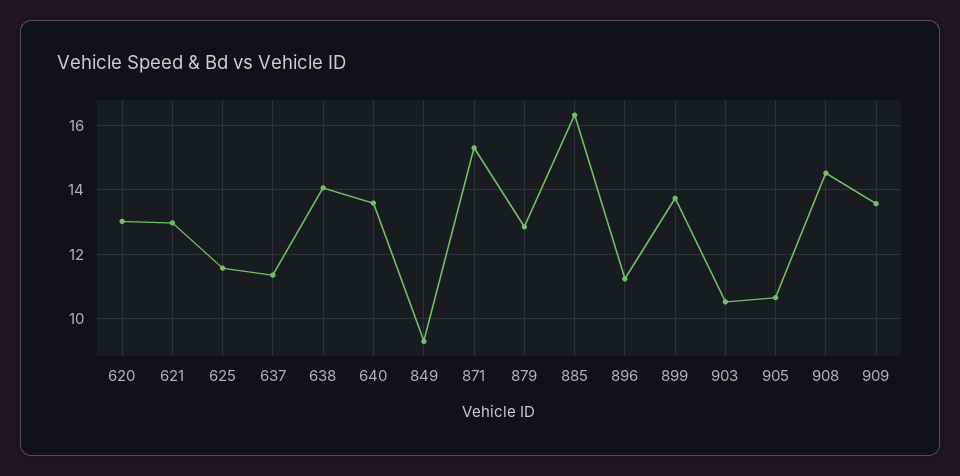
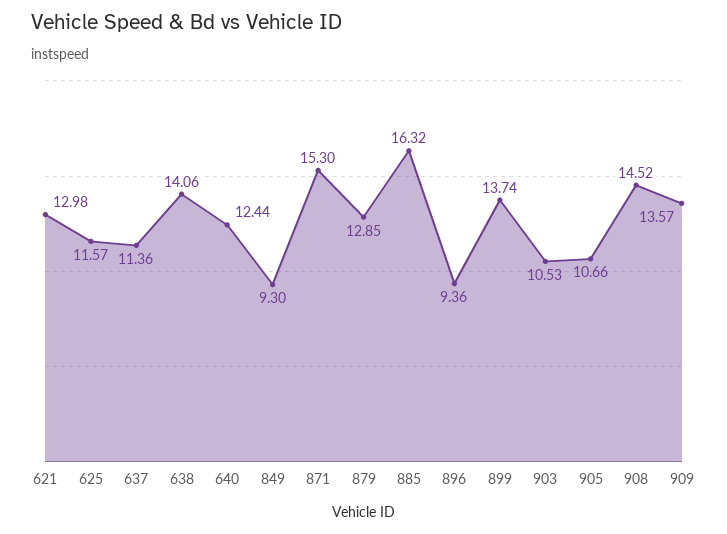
620: 13 -> none
640: 13.6 -> 12.44
896: 11.2 -> 9.36

